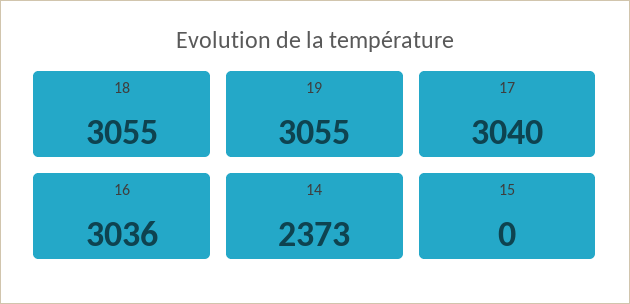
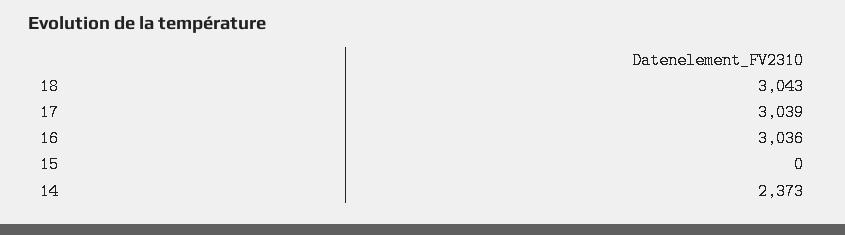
18: 3055 -> 3043
19: 3055 -> none
17: 3040 -> 3039

